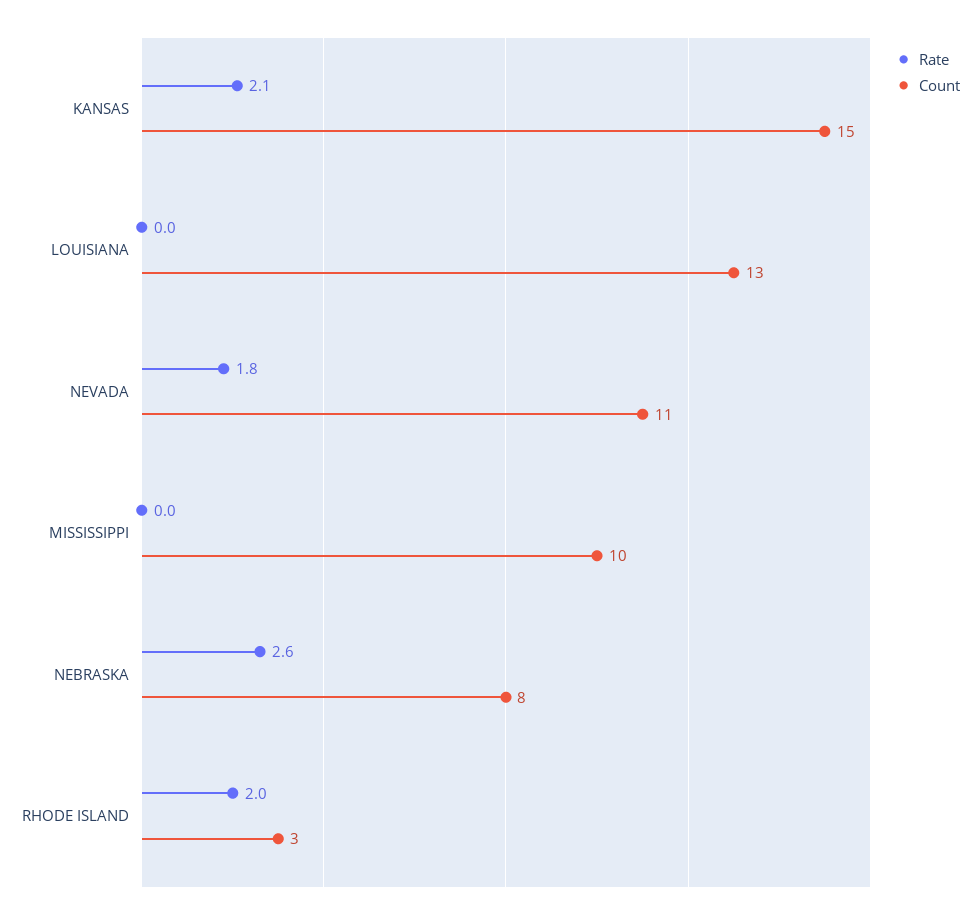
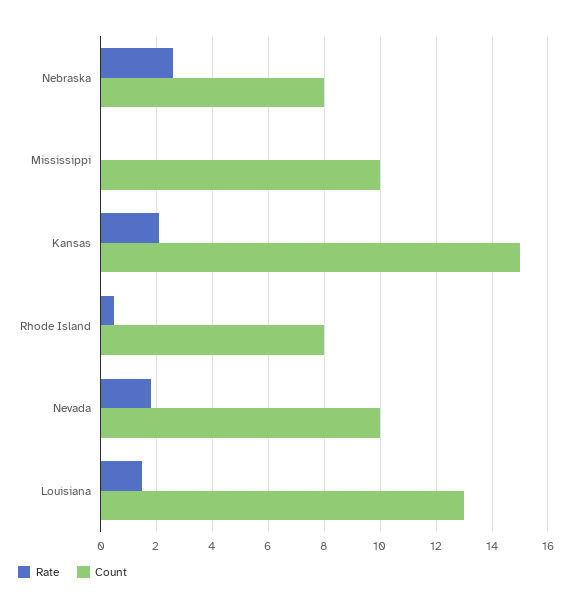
Rate, LOUISIANA: 0 -> 1.5
Count, NEVADA: 11 -> 10
Rate, RHODE ISLAND: 2 -> 0.5
Count, RHODE ISLAND: 3 -> 8

